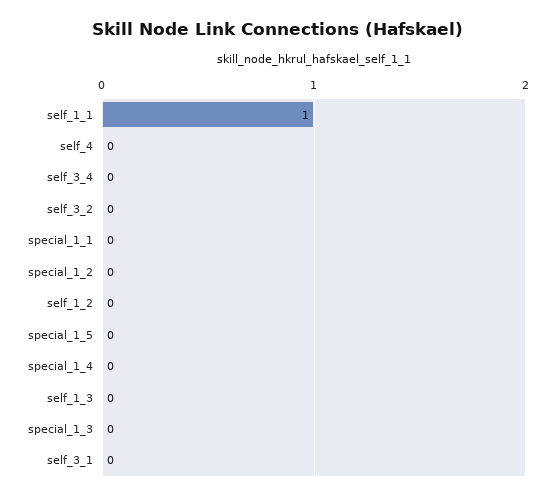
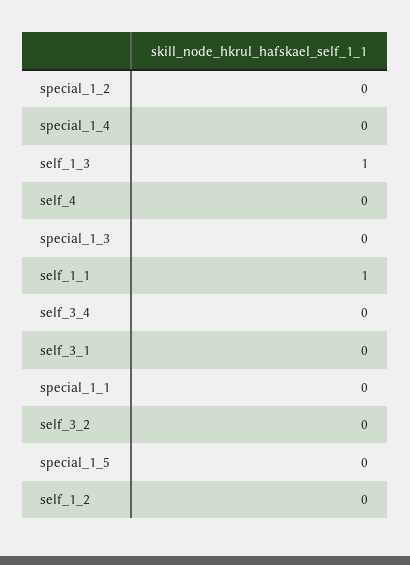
self_1_3: 0 -> 1

